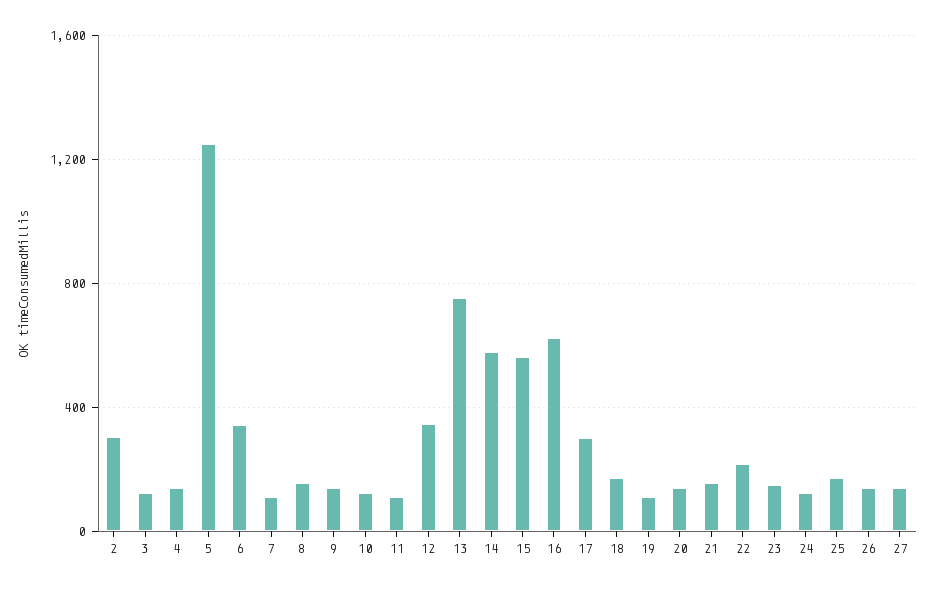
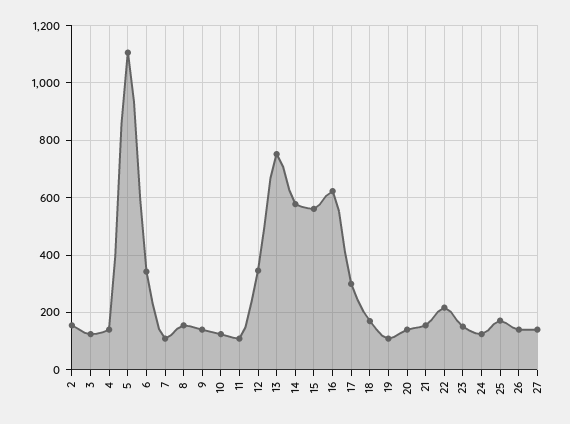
2: 300 -> 150
5: 1250 -> 1100

